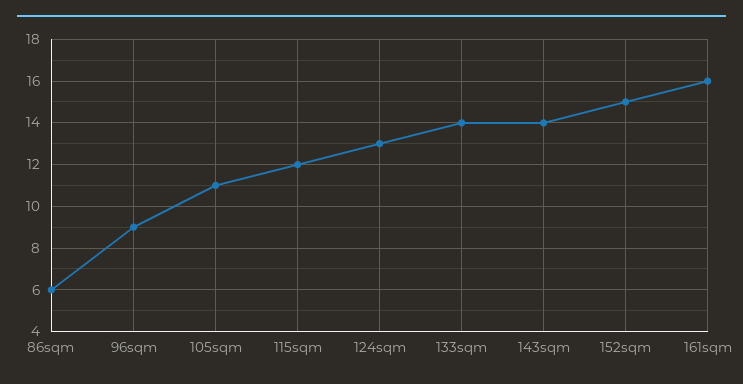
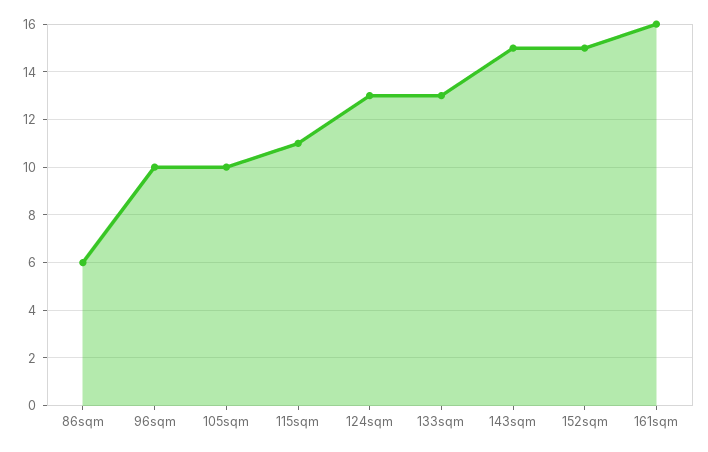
96sqm: 9 -> 10
105sqm: 11 -> 10
115sqm: 12 -> 11
133sqm: 14 -> 13
143sqm: 14 -> 15

